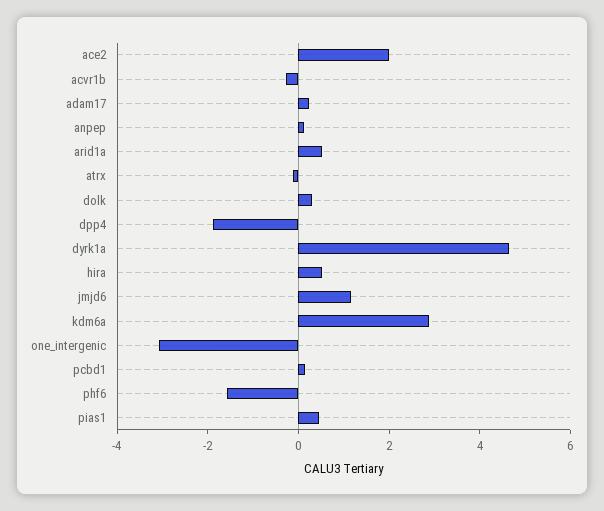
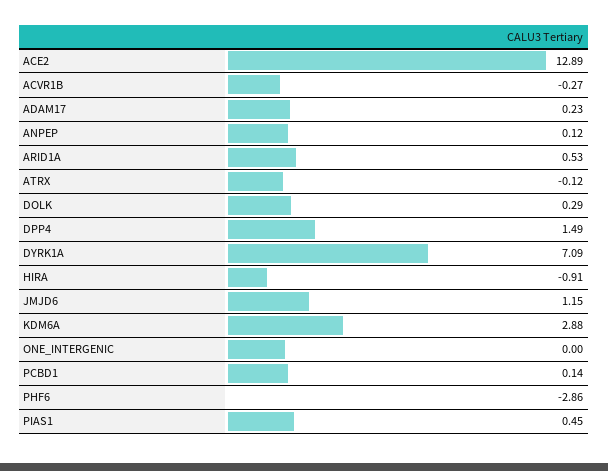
ace2: 2 -> 12.89
dpp4: -2 -> 1.49
dyrk1a: 4.5 -> 7.09
hira: 0.5 -> -0.91
one_intergenic: -3 -> 0
phf6: -1.5 -> -2.86

